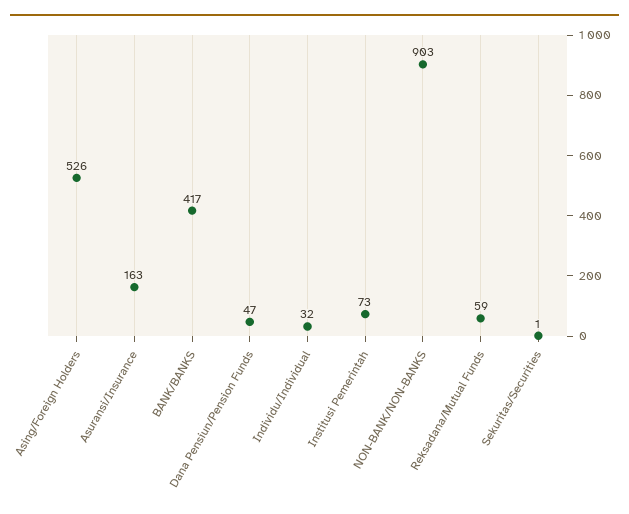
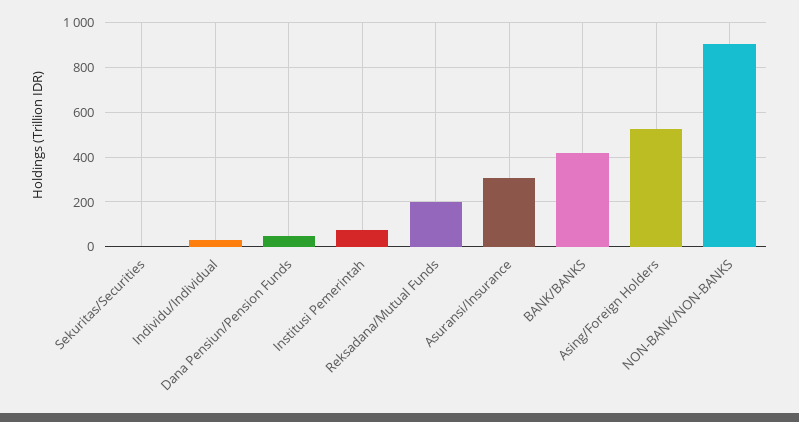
Asuransi/Insurance: 163 -> 300
Reksadana/Mutual Funds: 59 -> 200

